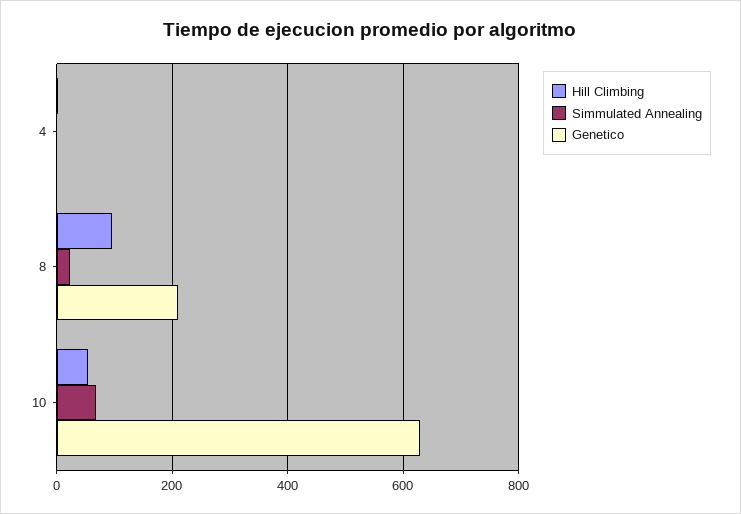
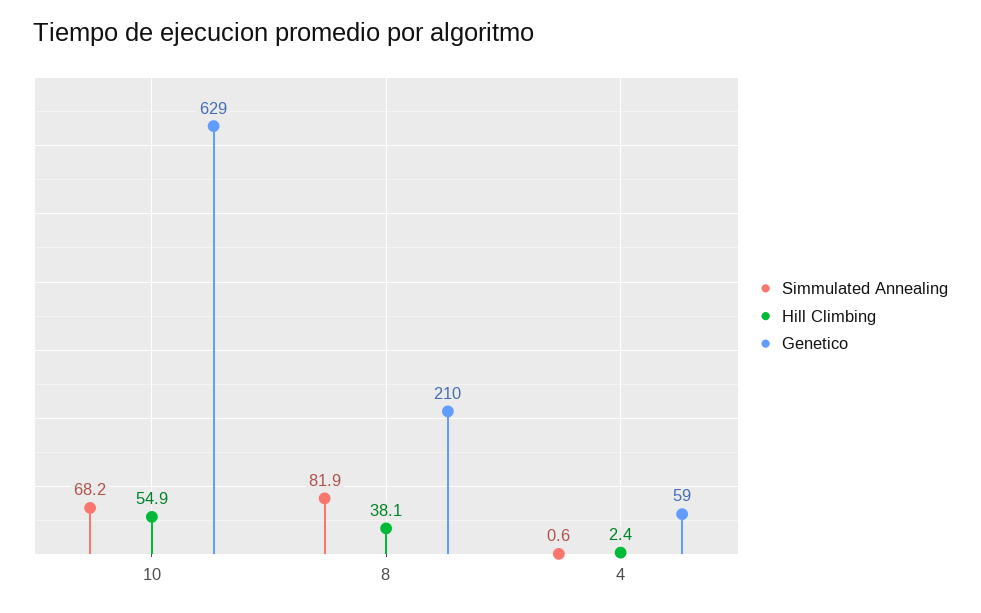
Genetico, 4: 0 -> 59
Hill Climbing, 8: 100 -> 38.1
Simmulated Annealing, 8: 20 -> 81.9

